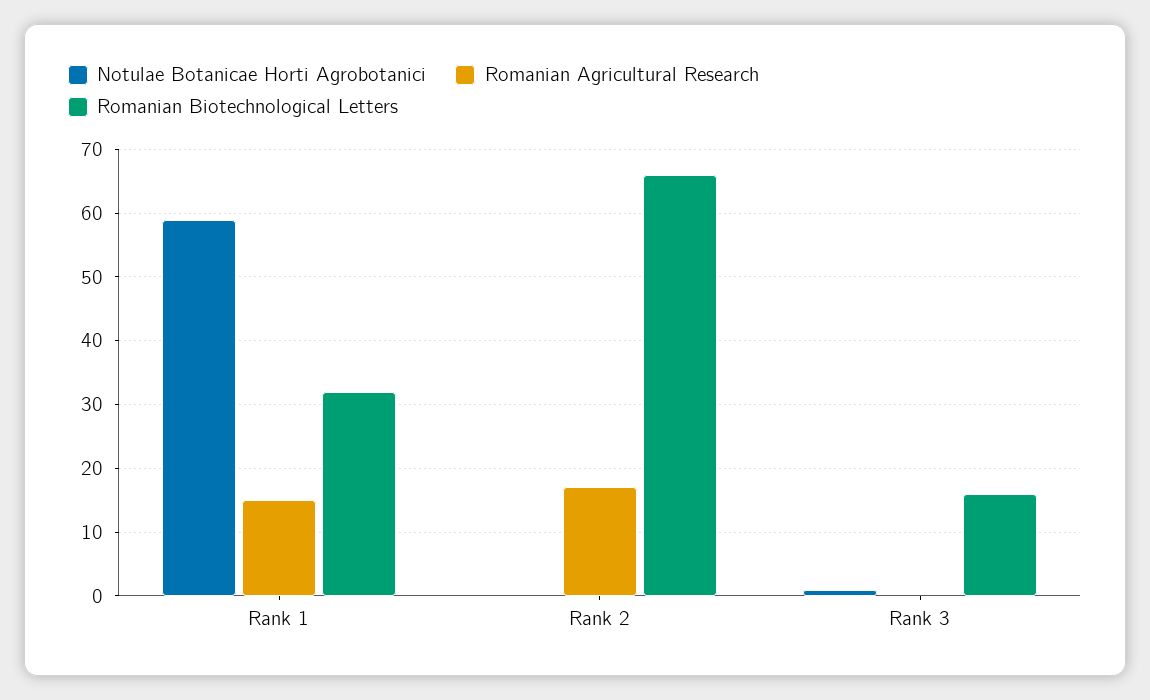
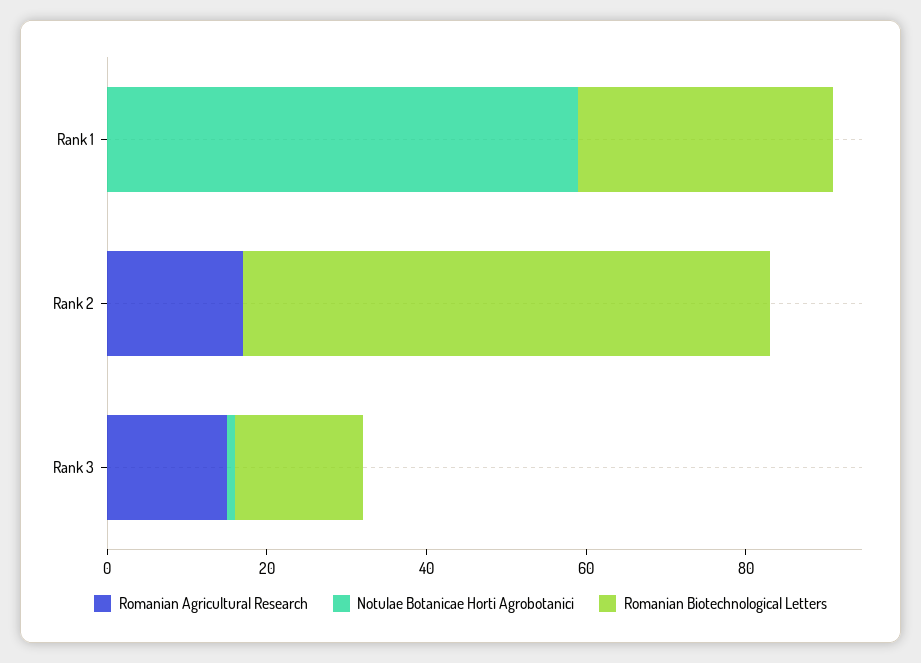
Romanian Agricultural Research, Rank 1: 15 -> 0
Romanian Agricultural Research, Rank 3: 0 -> 15

